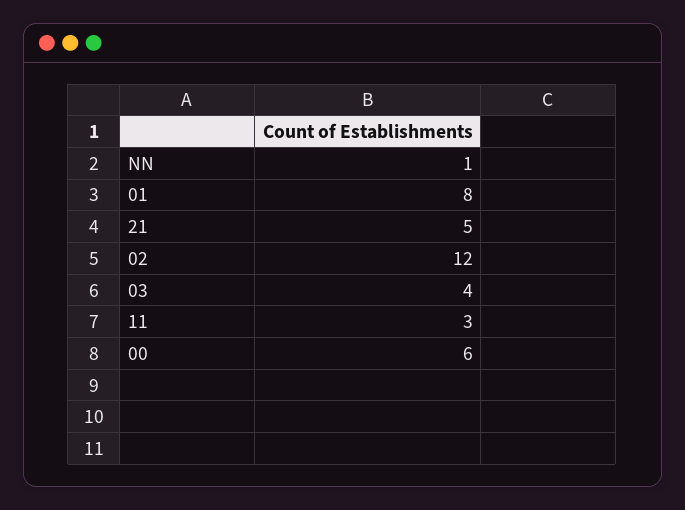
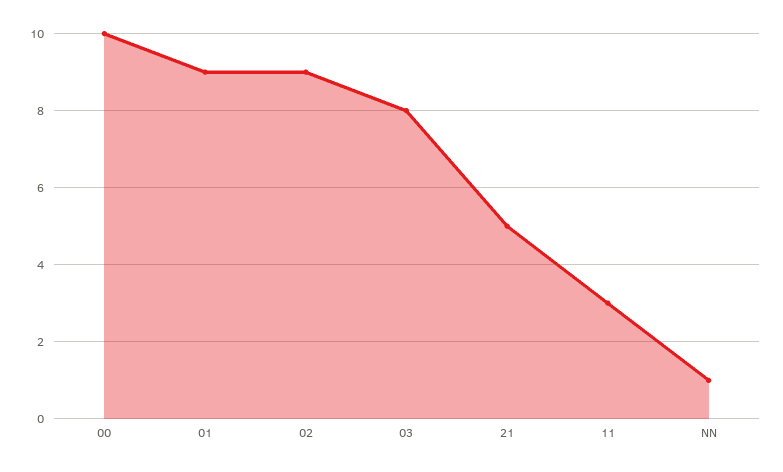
01: 8 -> 9
02: 12 -> 9
03: 4 -> 8
00: 6 -> 10

